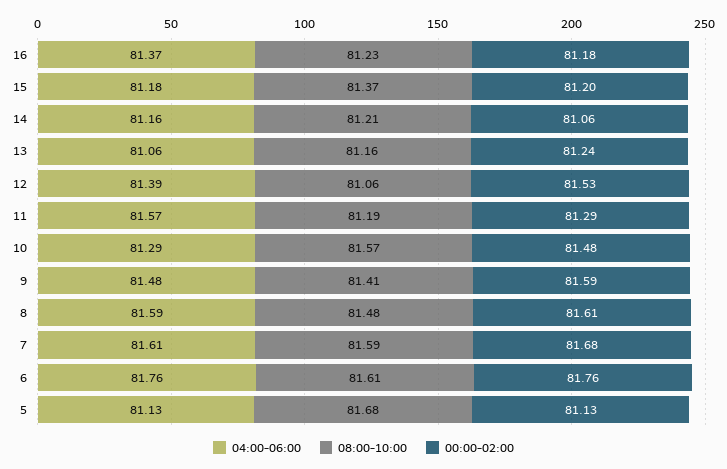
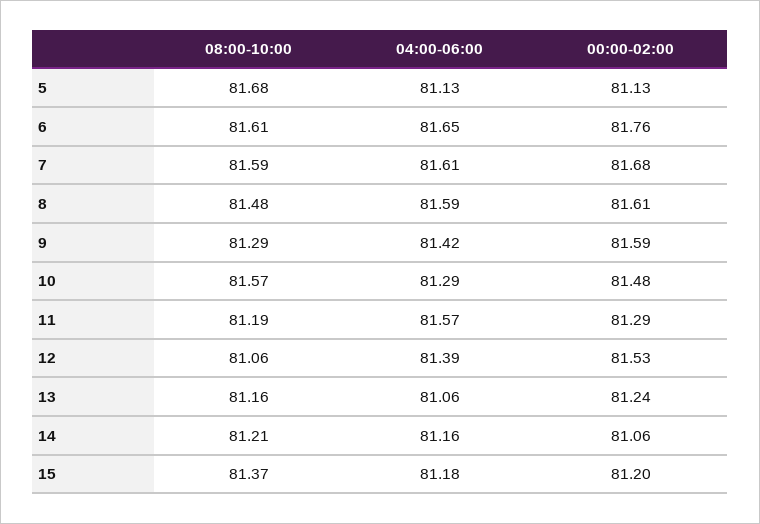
04:00-06:00, 16: 81.37 -> none
08:00-10:00, 16: 81.23 -> none
00:00-02:00, 16: 81.18 -> none
04:00-06:00, 9: 81.48 -> 81.42
08:00-10:00, 9: 81.41 -> 81.29
04:00-06:00, 6: 81.76 -> 81.65

